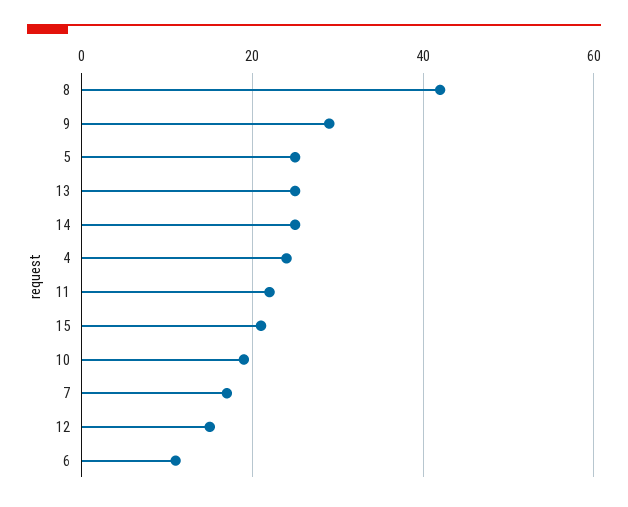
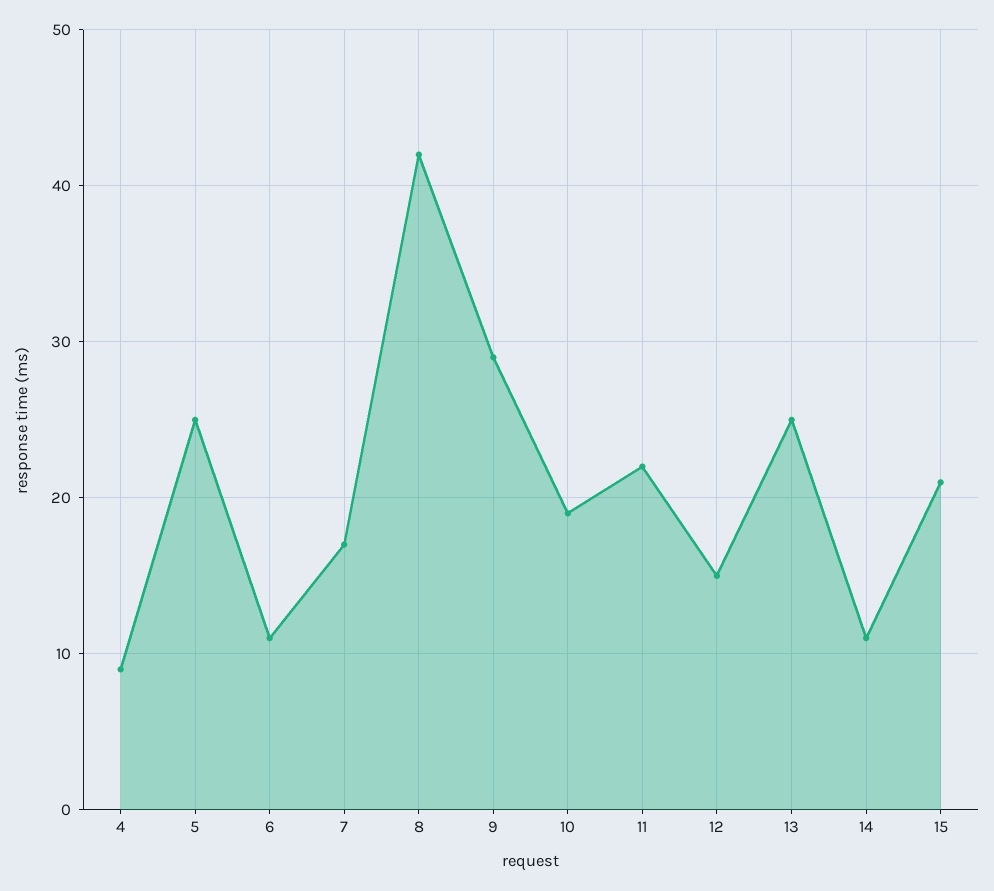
14: 25 -> 11
4: 25 -> 9

